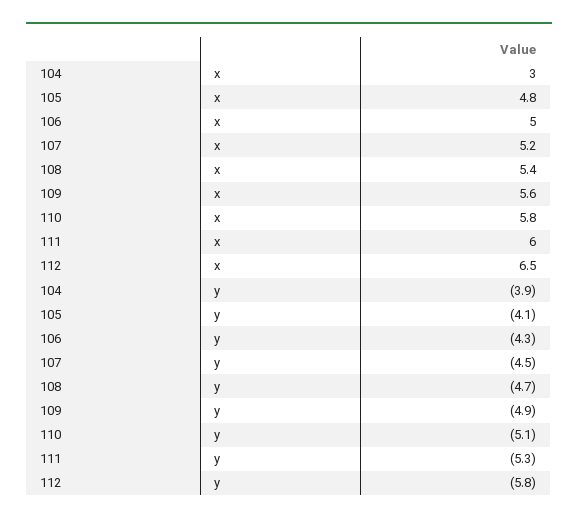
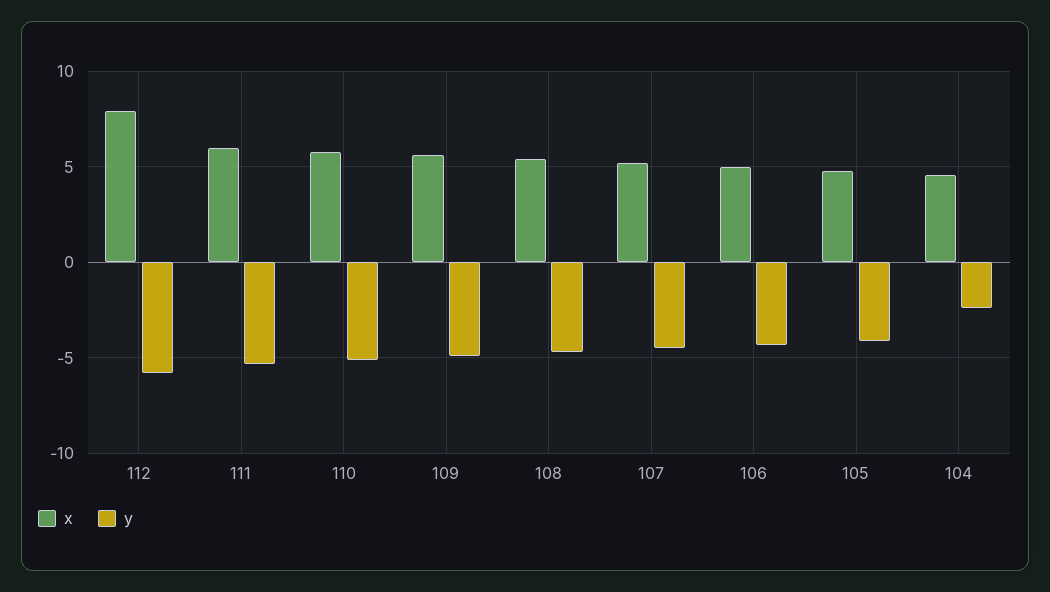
x, 104: 3 -> 4.5
x, 112: 6.5 -> 8
y, 104: -3.9 -> -2.5

